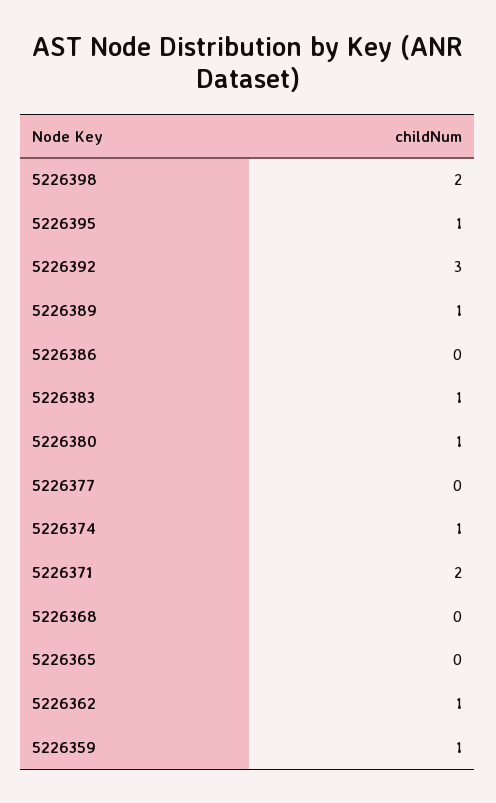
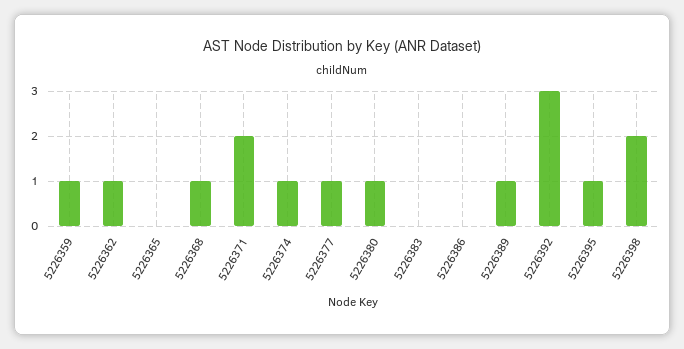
5226383: 1 -> 0
5226377: 0 -> 1
5226368: 0 -> 1

